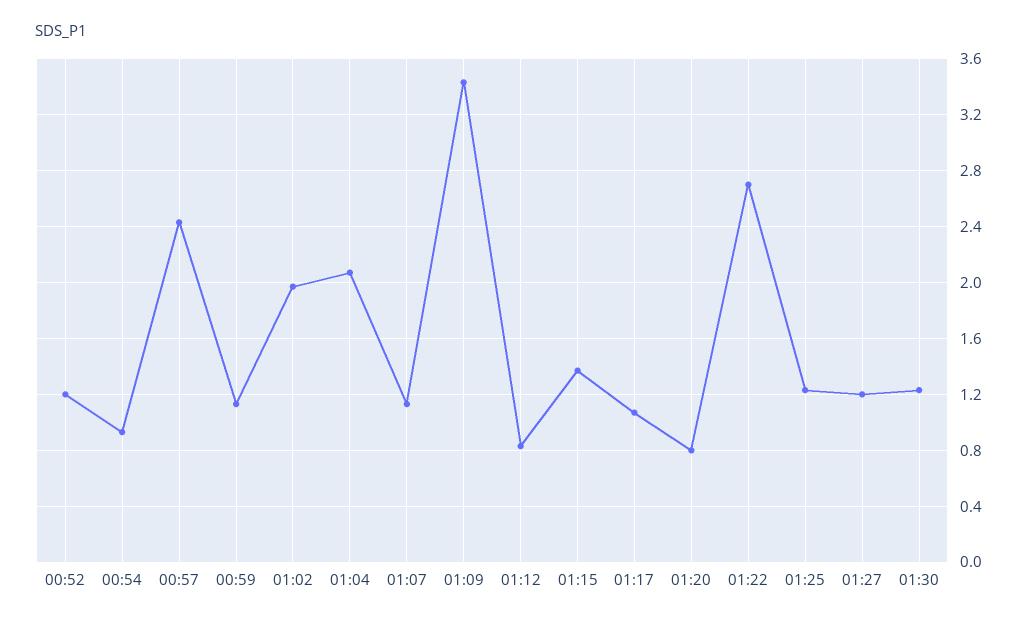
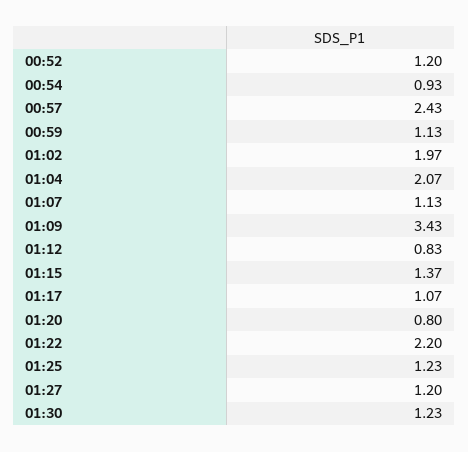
01:22: 2.7 -> 2.2

